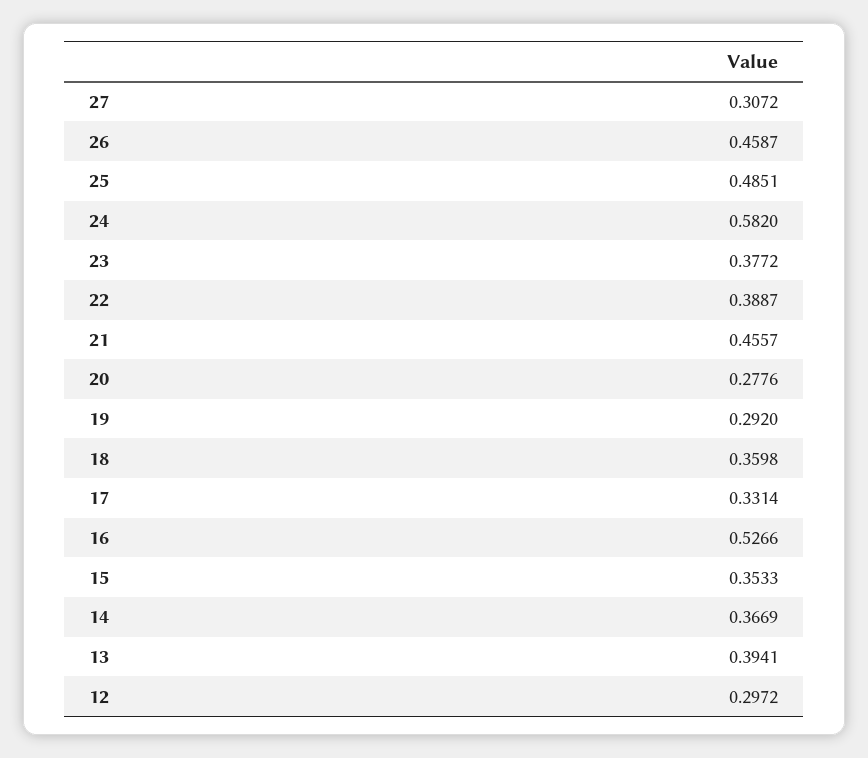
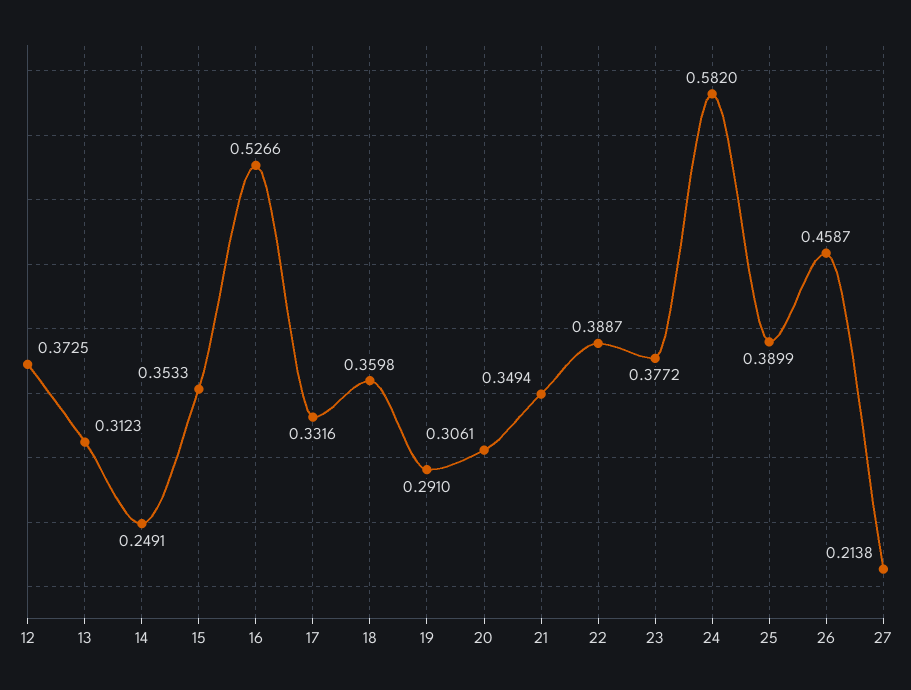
27: 0.3072 -> 0.2138
25: 0.4851 -> 0.3899
21: 0.4557 -> 0.3494
20: 0.2776 -> 0.3061
19: 0.292 -> 0.291
17: 0.3314 -> 0.3316
14: 0.3669 -> 0.2491
13: 0.3941 -> 0.3123
12: 0.2972 -> 0.3725

